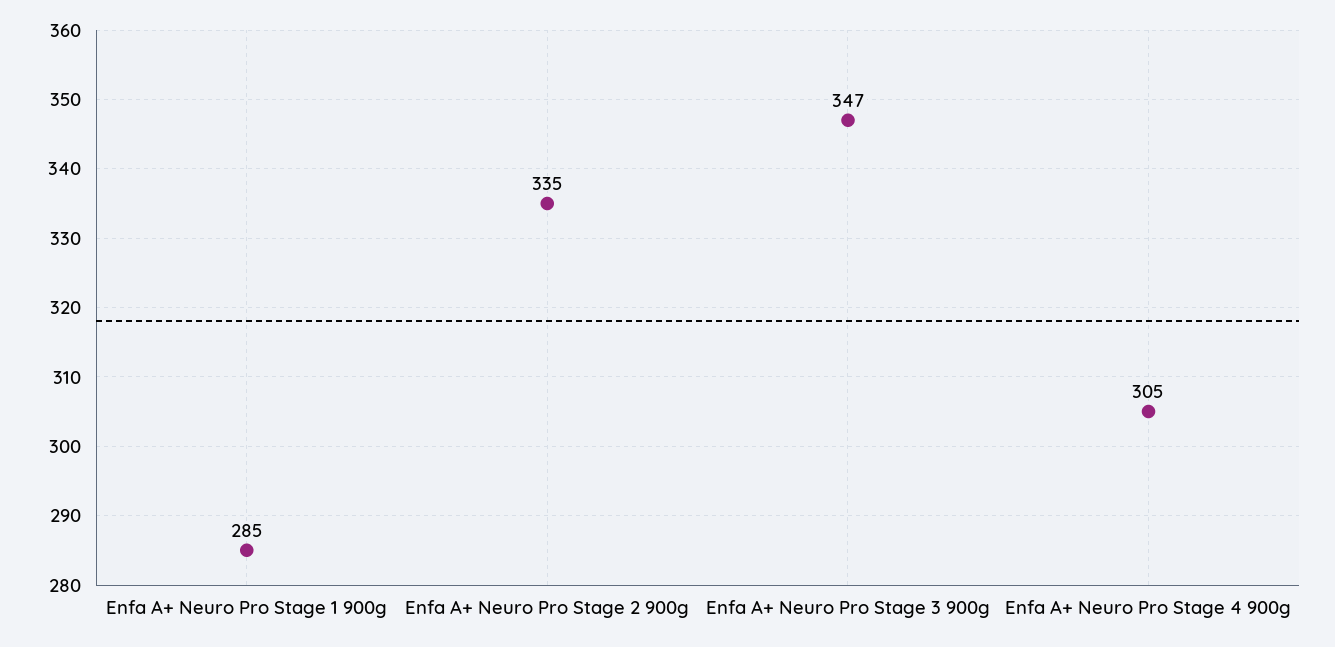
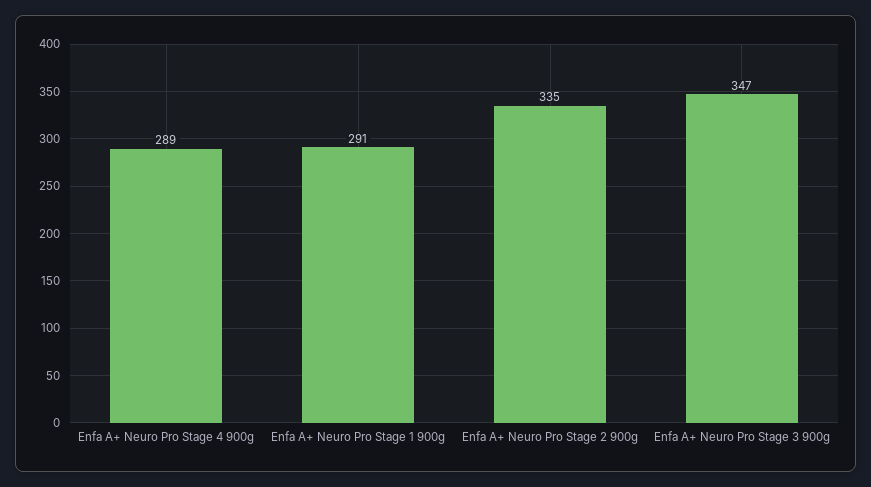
Enfa A+ Neuro Pro Stage 1 900g: 285 -> 291
Enfa A+ Neuro Pro Stage 4 900g: 305 -> 289

